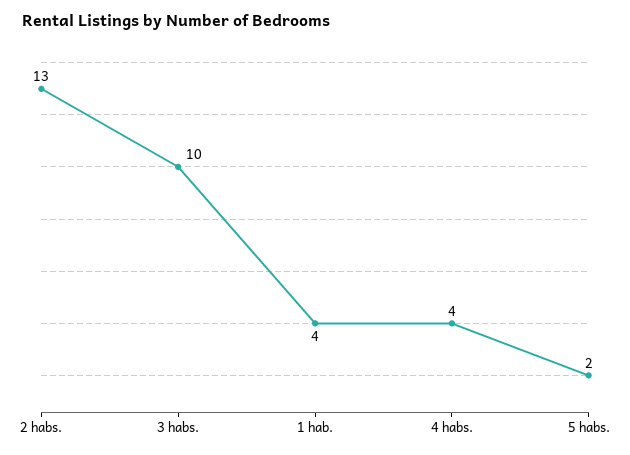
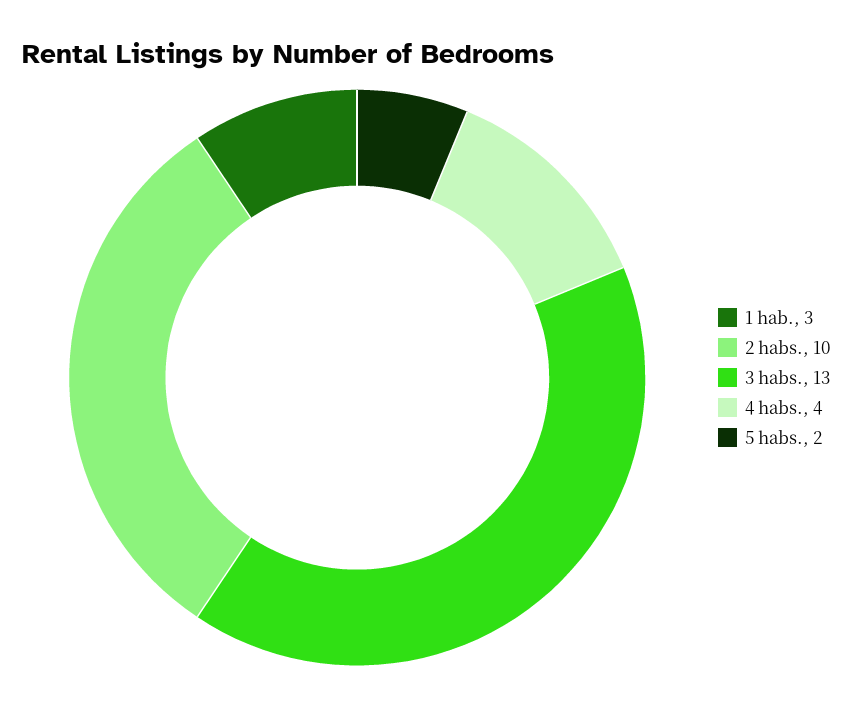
2 habs.: 13 -> 10
3 habs.: 10 -> 13
1 hab.: 4 -> 3

